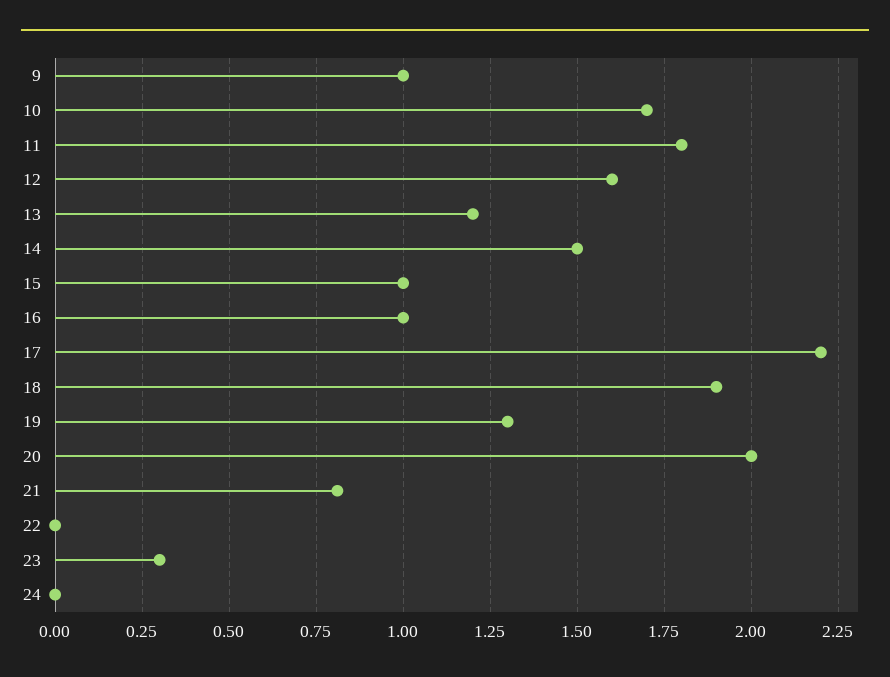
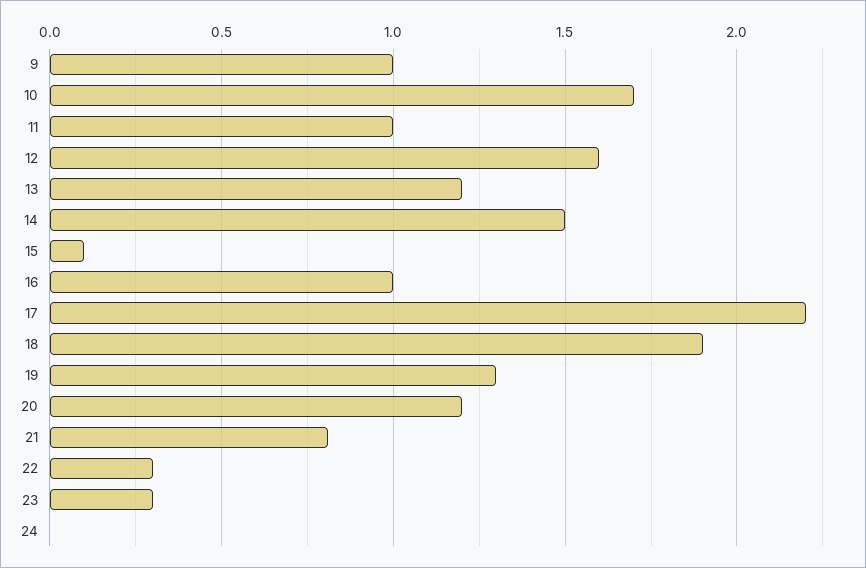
11: 1.8 -> 1
15: 1 -> 0.1
20: 2 -> 1.2
22: 0 -> 0.3

